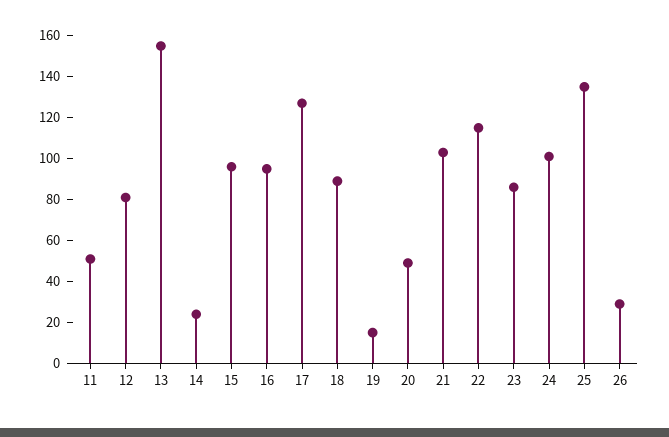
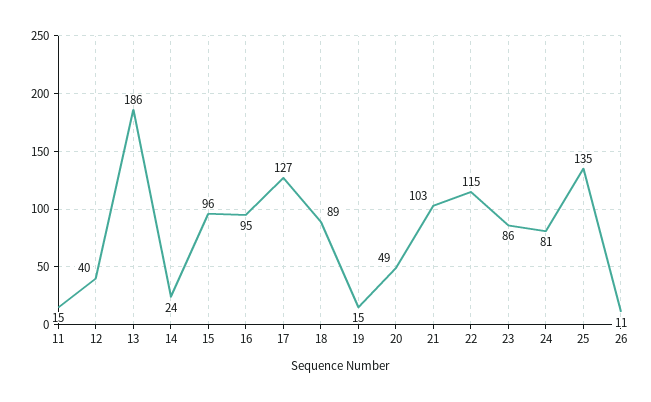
11: 50 -> 15
12: 80 -> 40
13: 155 -> 186
24: 100 -> 81
26: 30 -> 11

